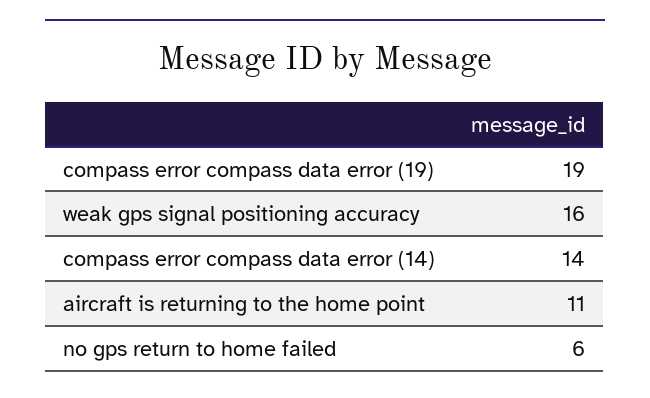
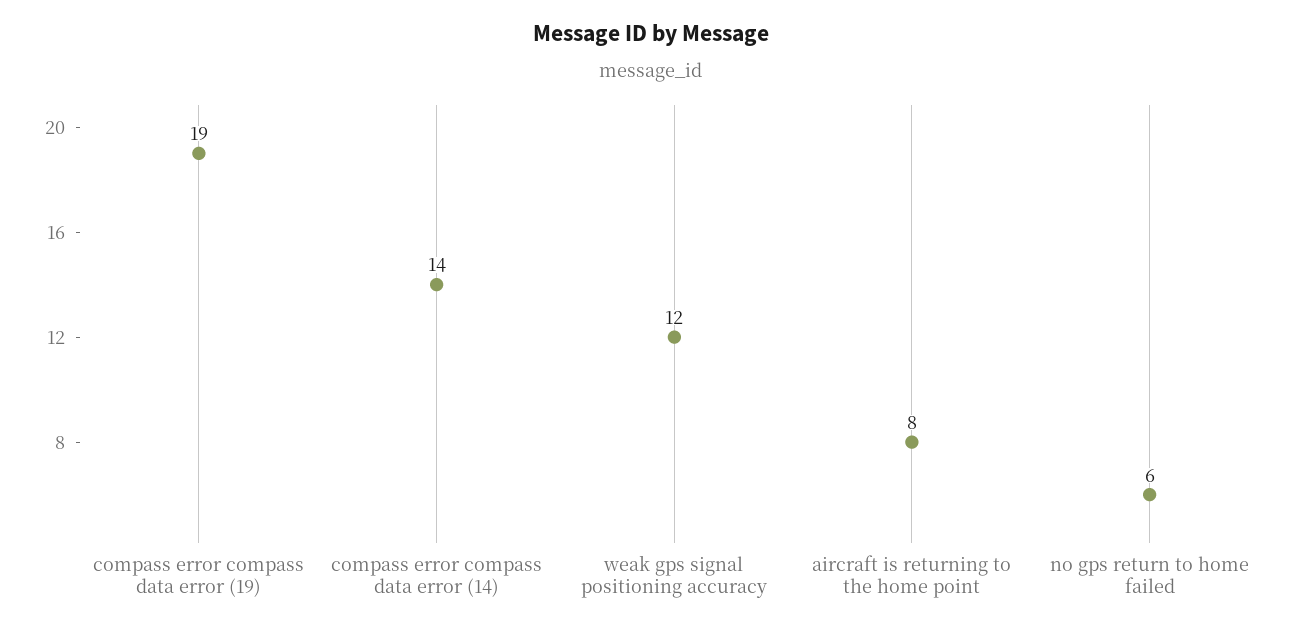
weak gps signal positioning accuracy: 16 -> 12
aircraft is returning to the home point: 11 -> 8

